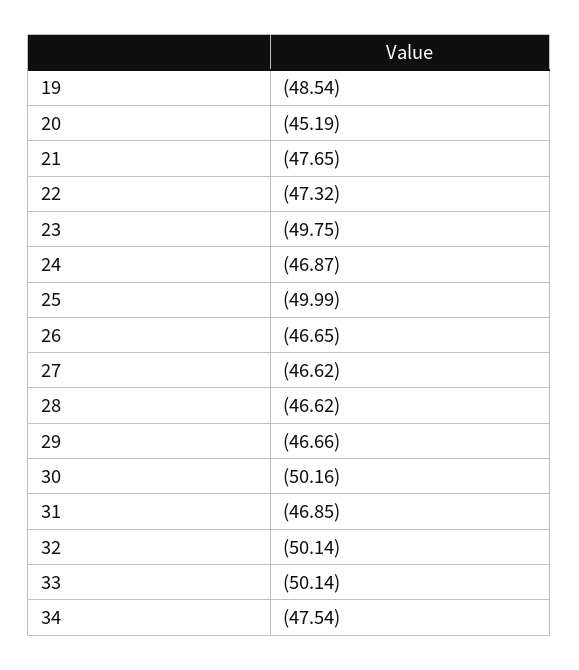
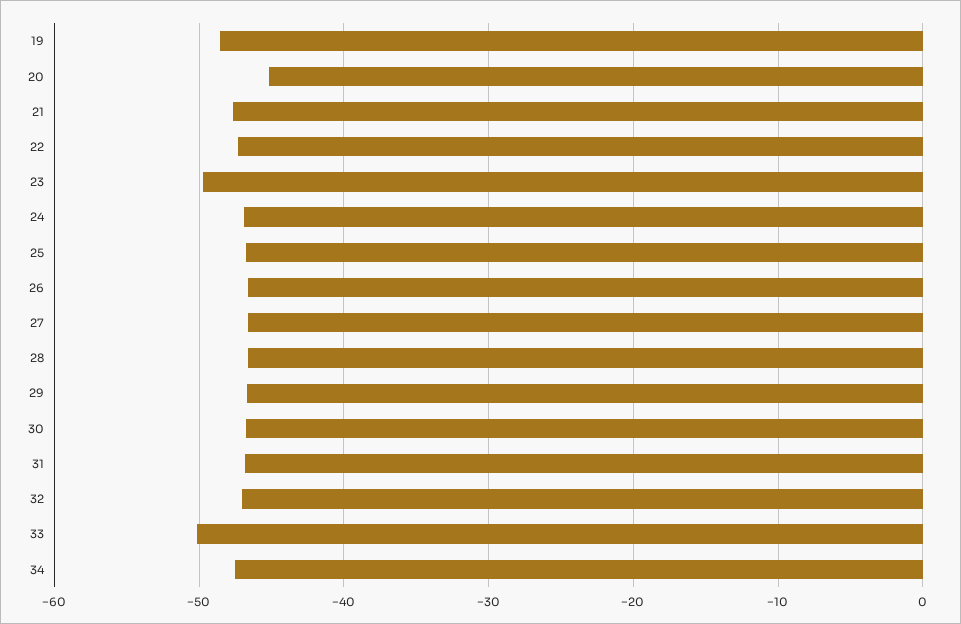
25: -49.99 -> -47
30: -50.16 -> -47
32: -50.14 -> -47

